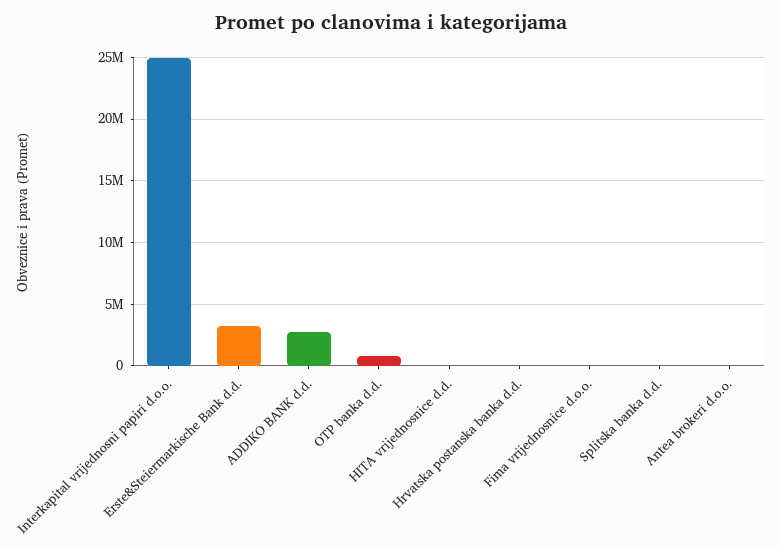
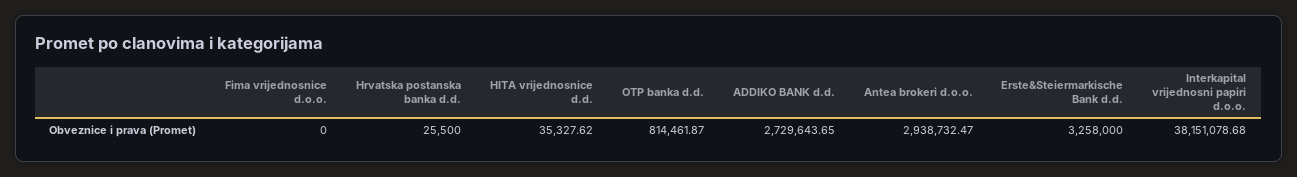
Interkapital vrijednosni papiri d.o.o.: 25000000 -> 38151078.68
Splitska banka d.d.: 0 -> none
Antea brokeri d.o.o.: 0 -> 2938732.47

